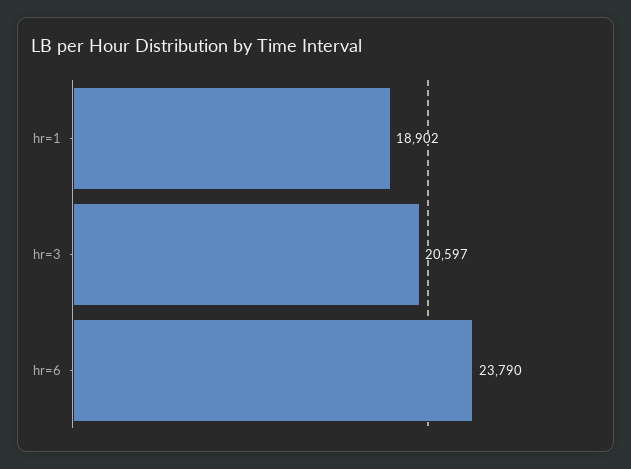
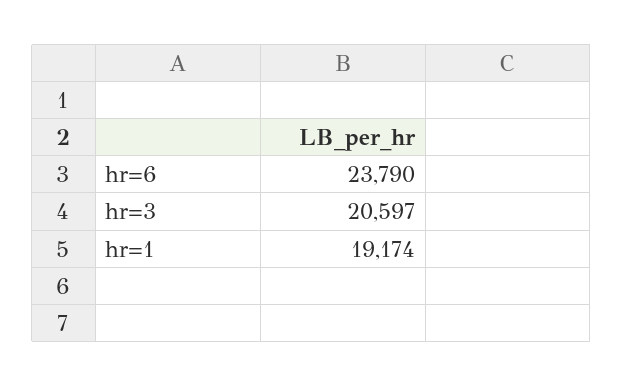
hr=1: 18902 -> 19174

